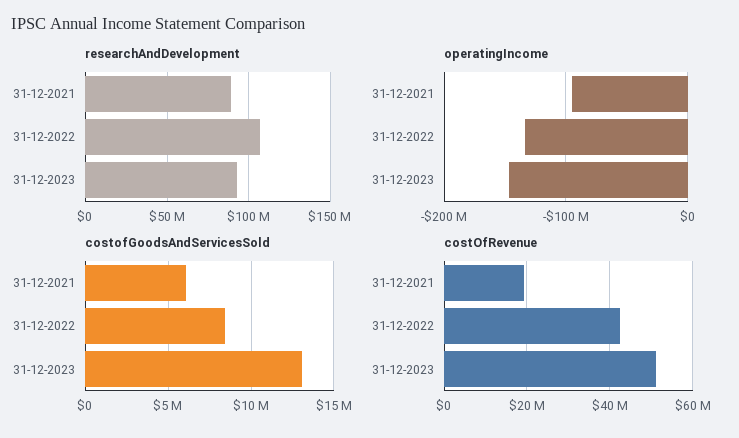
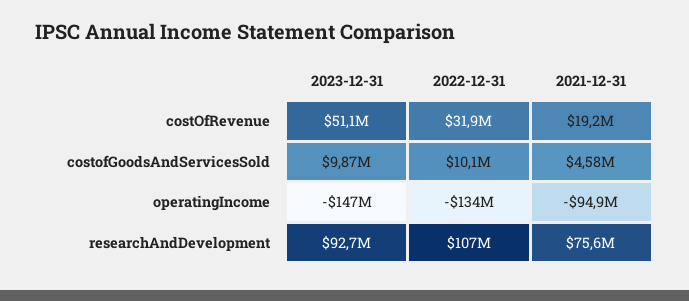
researchAndDevelopment, 31-12-2021: 90000000 -> 75600000
costofGoodsAndServicesSold, 31-12-2021: 6000000 -> 4580000
costofGoodsAndServicesSold, 31-12-2022: 8500000 -> 10100000
costofGoodsAndServicesSold, 31-12-2023: 13000000 -> 9870000
costOfRevenue, 31-12-2022: 42000000 -> 31900000

